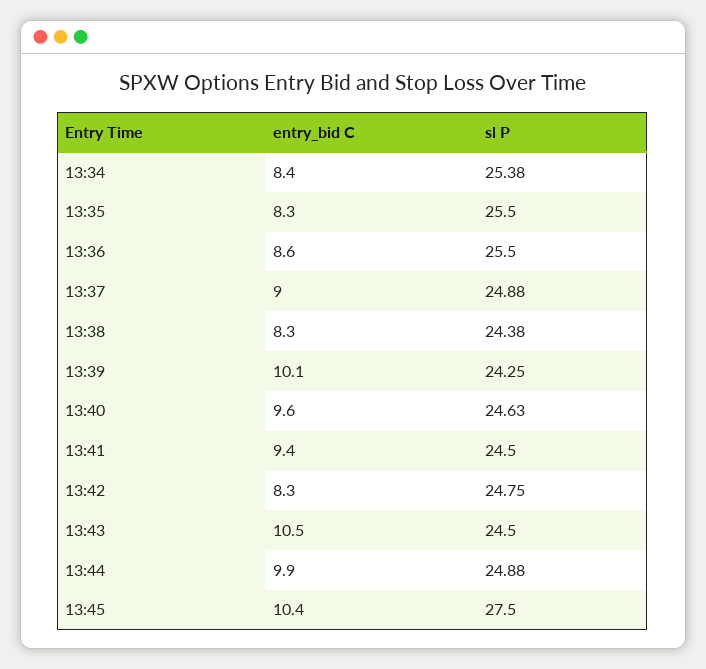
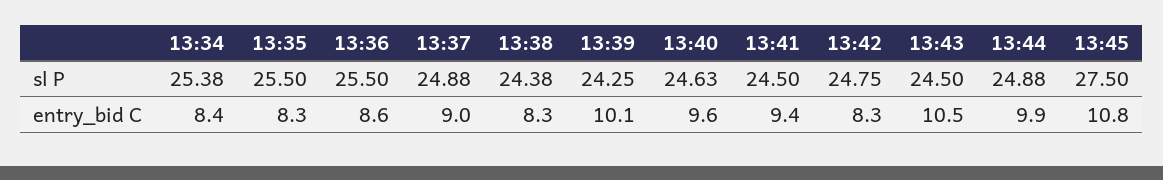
entry_bid C, 13:45: 10.4 -> 10.8

